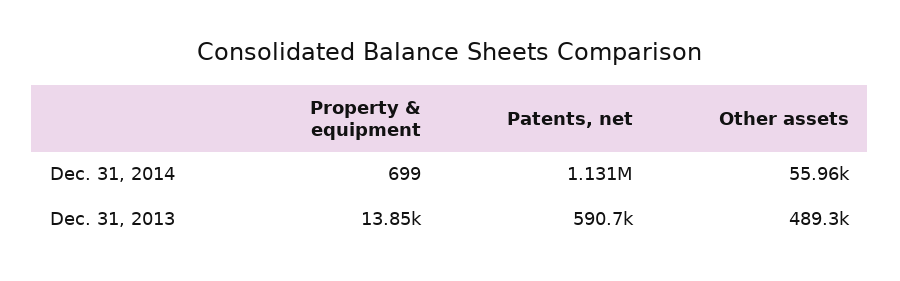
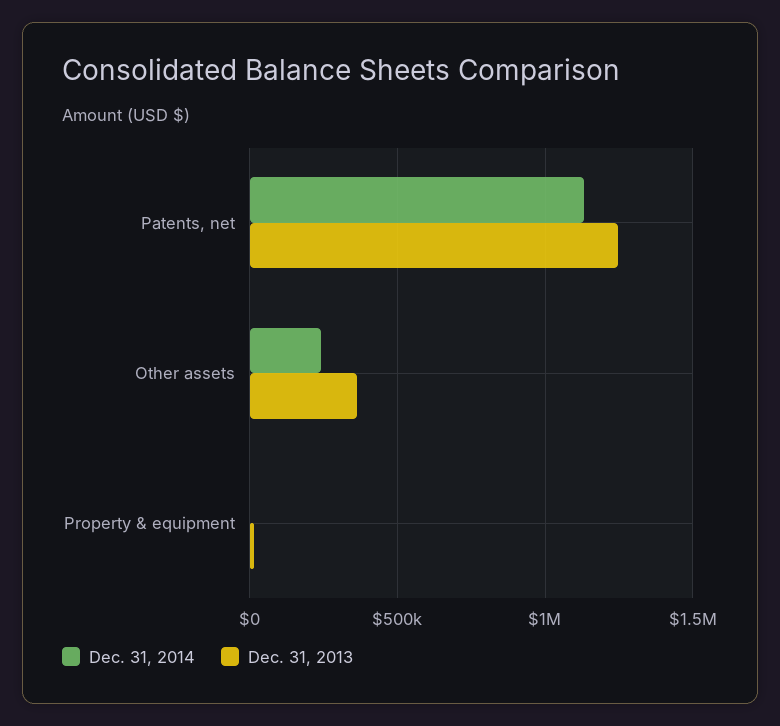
Dec. 31, 2014, Other assets: 55960 -> 250000
Dec. 31, 2013, Patents, net: 590700 -> 1250000
Dec. 31, 2013, Other assets: 489300 -> 350000

